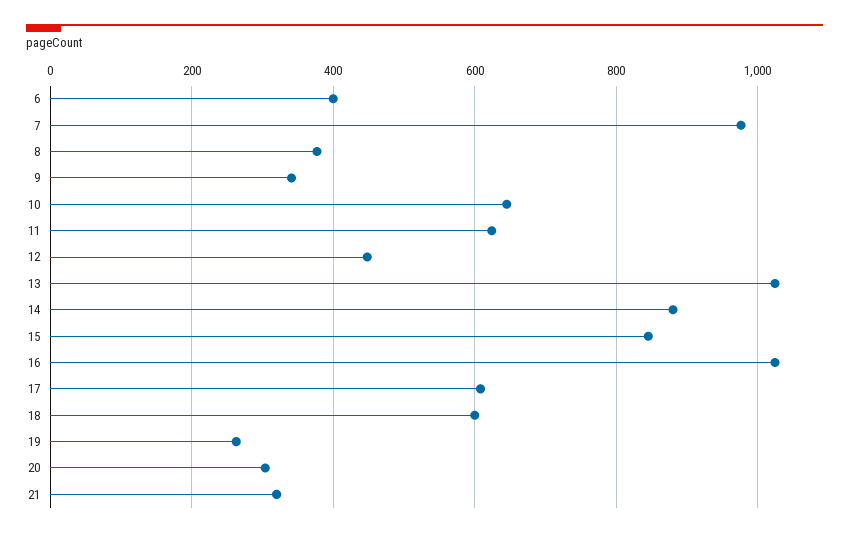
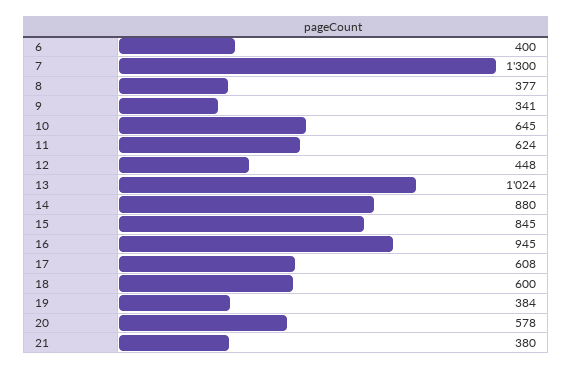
7: 980 -> 1300
16: 1020 -> 945
19: 260 -> 384
20: 300 -> 578
21: 320 -> 380

